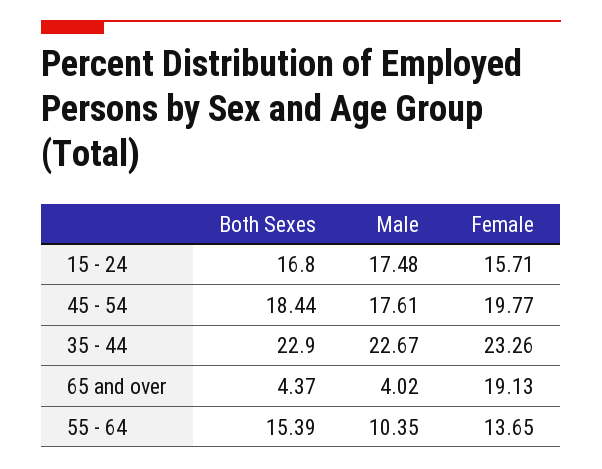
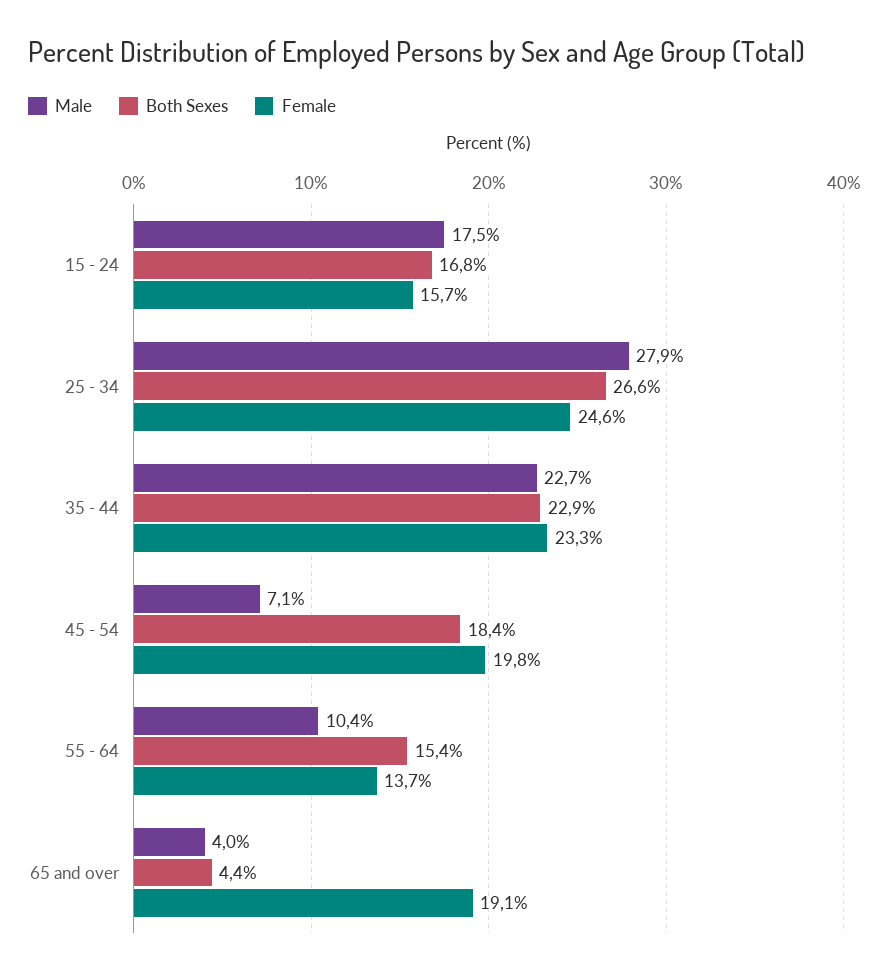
Male, 45 - 54: 17.61 -> 7.1
Male, 25 - 34: none -> 27.9
Both Sexes, 25 - 34: none -> 26.6
Female, 25 - 34: none -> 24.6

